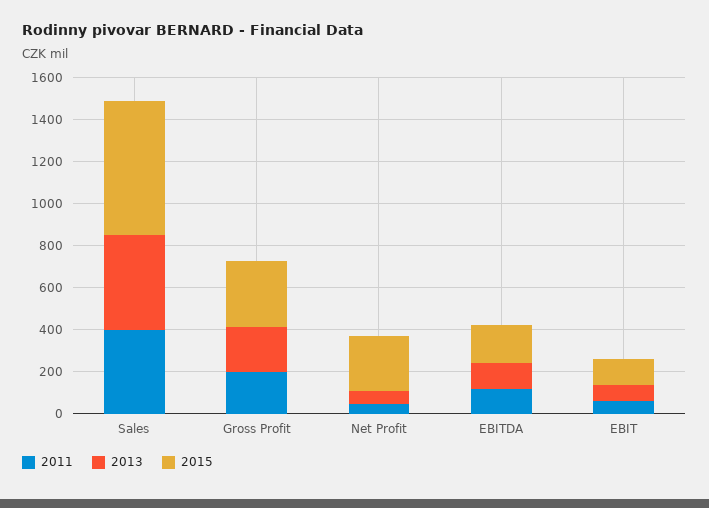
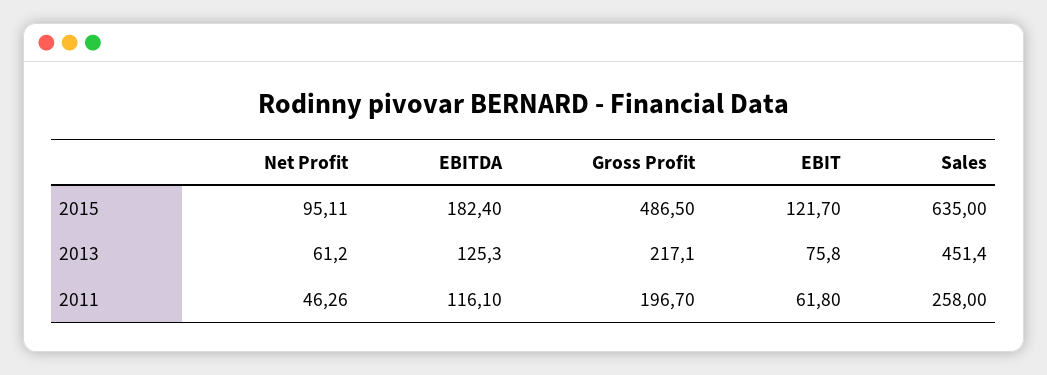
2011, Sales: 400 -> 258
2015, Gross Profit: 300 -> 486.5
2015, Net Profit: 250 -> 95.11

